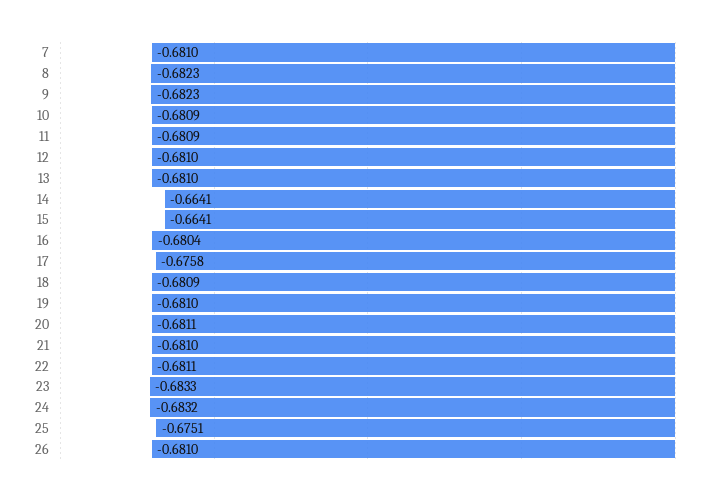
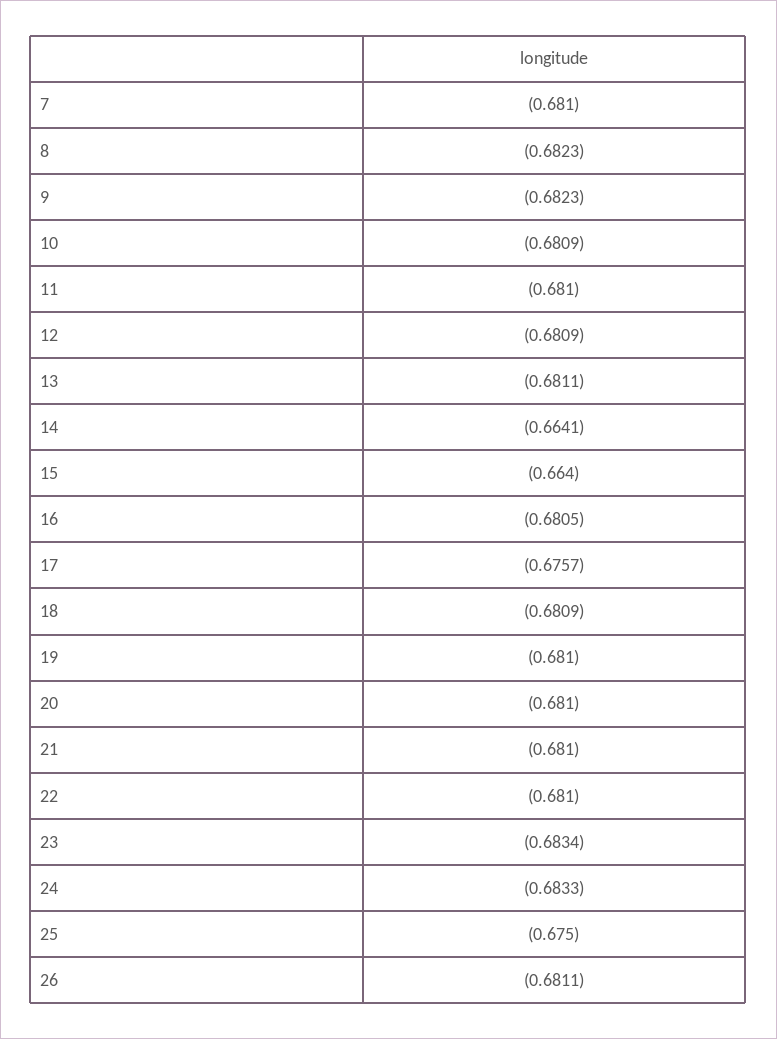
11: -0.6809 -> -0.681
12: -0.681 -> -0.6809
13: -0.681 -> -0.6811
15: -0.6641 -> -0.664
16: -0.6804 -> -0.6805
17: -0.6758 -> -0.6757
20: -0.6811 -> -0.681
22: -0.6811 -> -0.681
23: -0.6833 -> -0.6834
24: -0.6832 -> -0.6833
25: -0.6751 -> -0.675
26: -0.681 -> -0.6811

